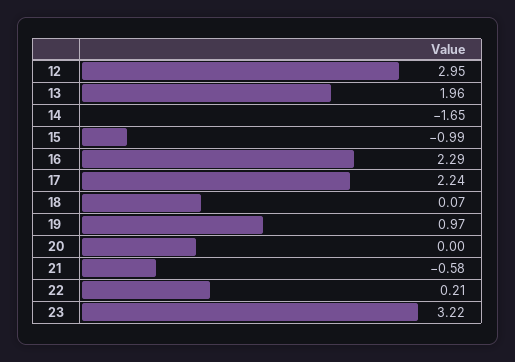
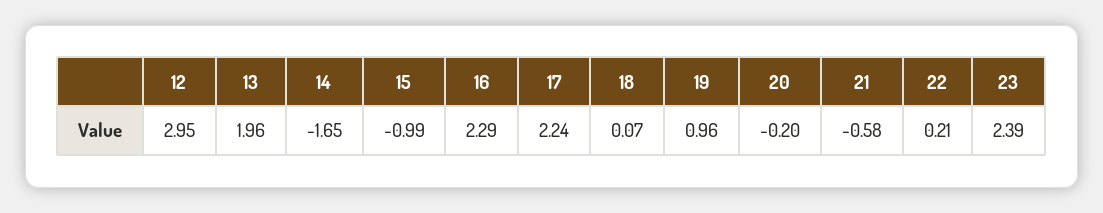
19: 0.97 -> 0.96
20: 0 -> -0.2
23: 3.22 -> 2.39

